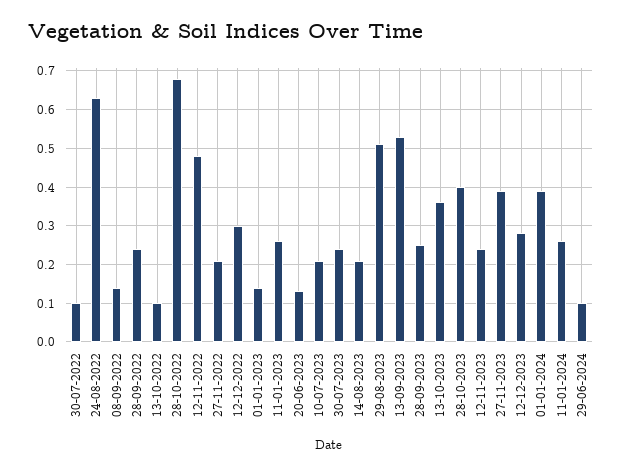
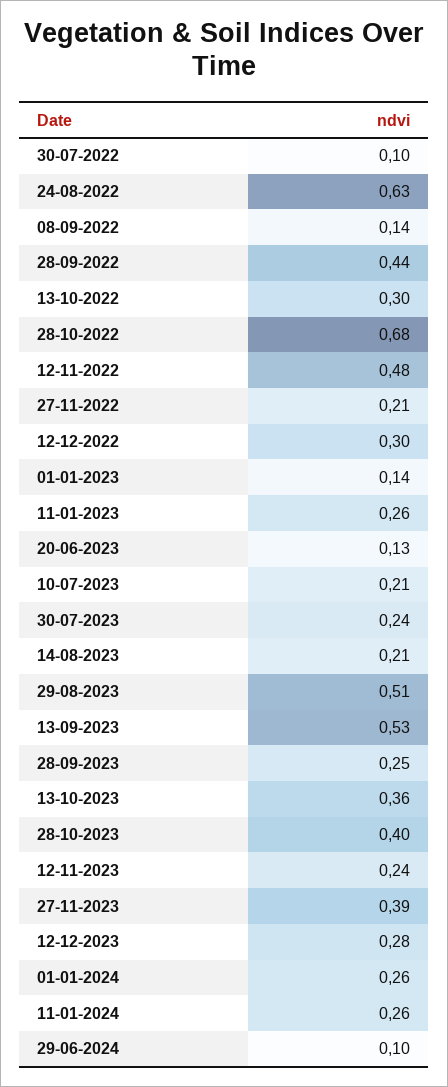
28-09-2022: 0.25 -> 0.44
13-10-2022: 0.1 -> 0.3
01-01-2024: 0.4 -> 0.26

